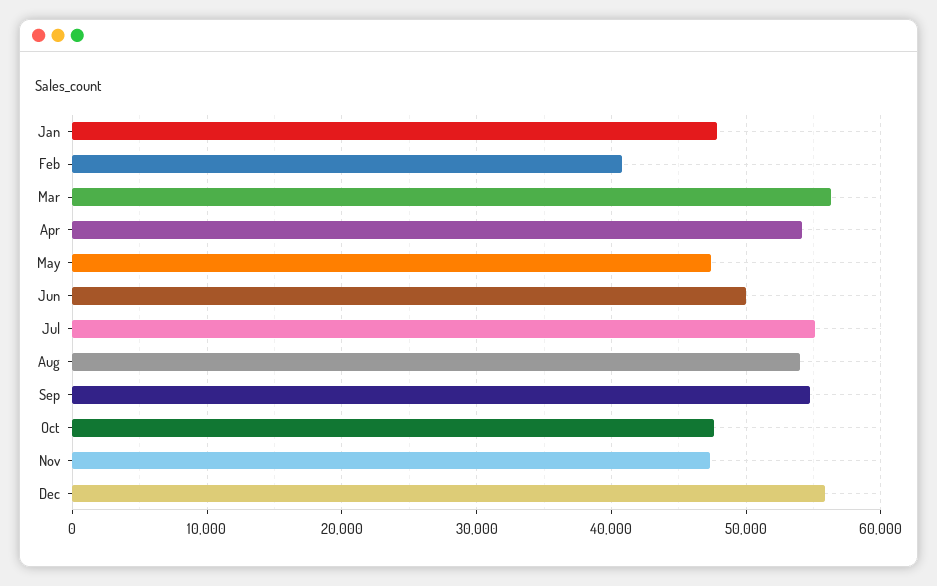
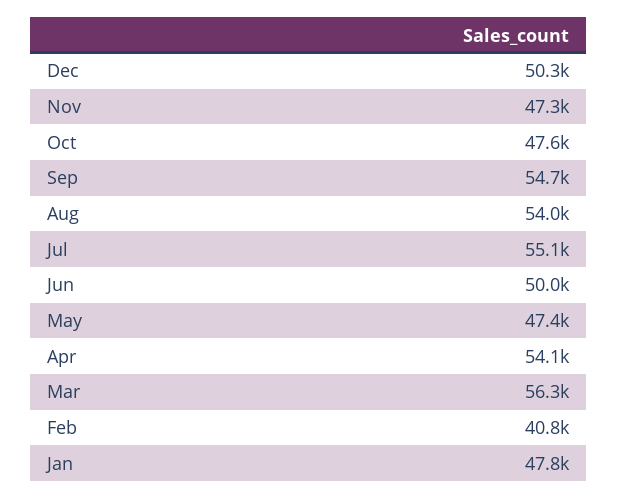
Dec: 56000 -> 50300

